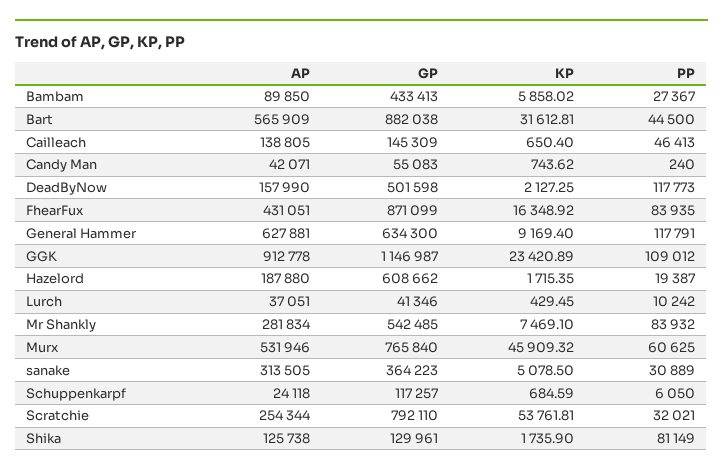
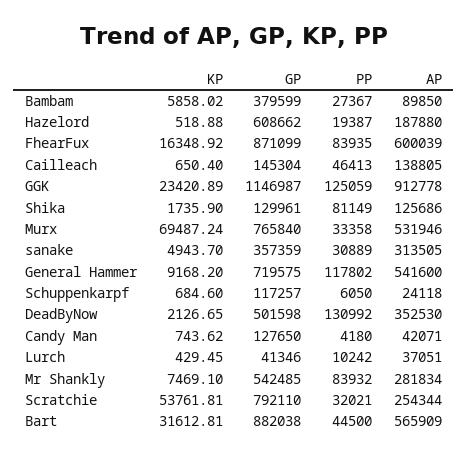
GP, Bambam: 433413 -> 379599
GP, Cailleach: 145309 -> 145304
GP, Candy Man: 55083 -> 127650
PP, Candy Man: 240 -> 4180
AP, DeadByNow: 157990 -> 352530
KP, DeadByNow: 2127.25 -> 2126.65
PP, DeadByNow: 117773 -> 130992
AP, FhearFux: 431051 -> 600039
AP, General Hammer: 627881 -> 541600
GP, General Hammer: 634300 -> 719575
KP, General Hammer: 9169.4 -> 9168.2
PP, General Hammer: 117791 -> 117802
PP, GGK: 109012 -> 125059
KP, Hazelord: 1715.35 -> 518.88
KP, Murx: 45909.32 -> 69487.24
PP, Murx: 60625 -> 33358
GP, sanake: 364223 -> 357359
KP, sanake: 5078.5 -> 4943.7
KP, Schuppenkarpf: 684.59 -> 684.6
AP, Shika: 125738 -> 125686

